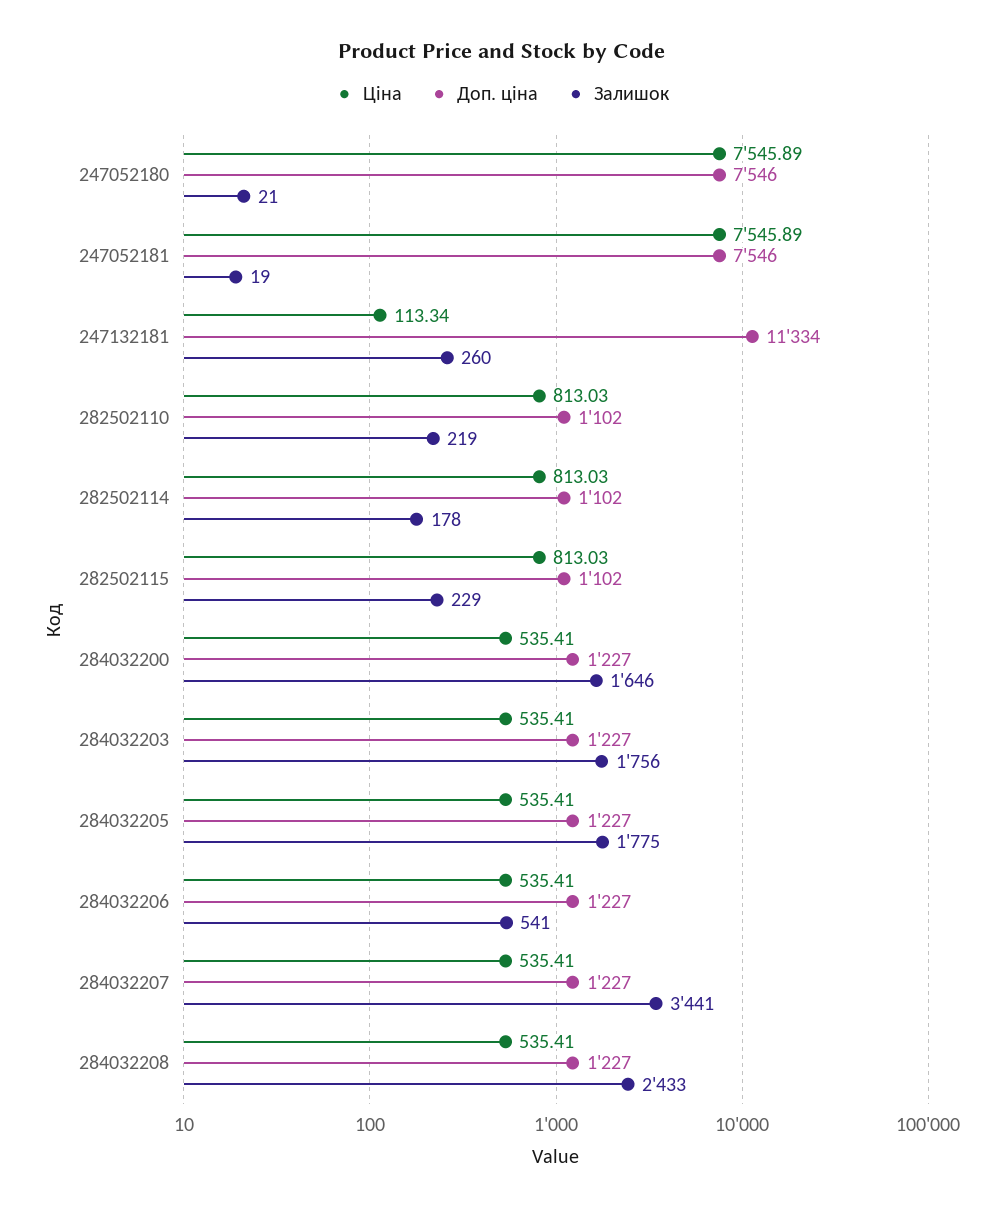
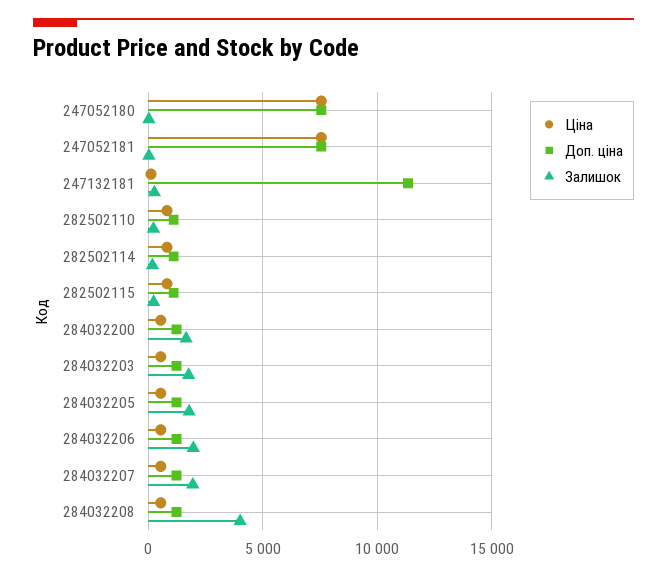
Залишок, 284032206: 541 -> 2000
Залишок, 284032207: 3441 -> 2000
Залишок, 284032208: 2433 -> 4000

